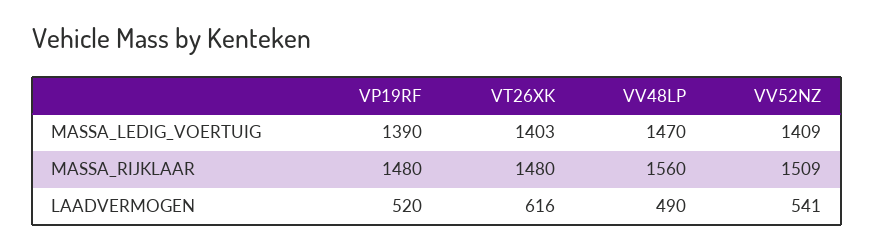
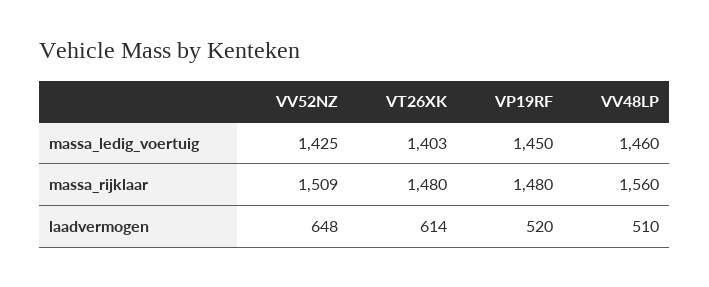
VP19RF, MASSA_LEDIG_VOERTUIG: 1390 -> 1450
VV48LP, MASSA_LEDIG_VOERTUIG: 1470 -> 1460
VV52NZ, MASSA_LEDIG_VOERTUIG: 1409 -> 1425
VT26XK, LAADVERMOGEN: 616 -> 614
VV48LP, LAADVERMOGEN: 490 -> 510
VV52NZ, LAADVERMOGEN: 541 -> 648

